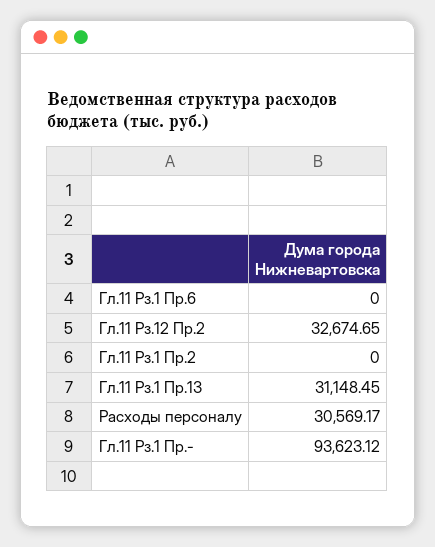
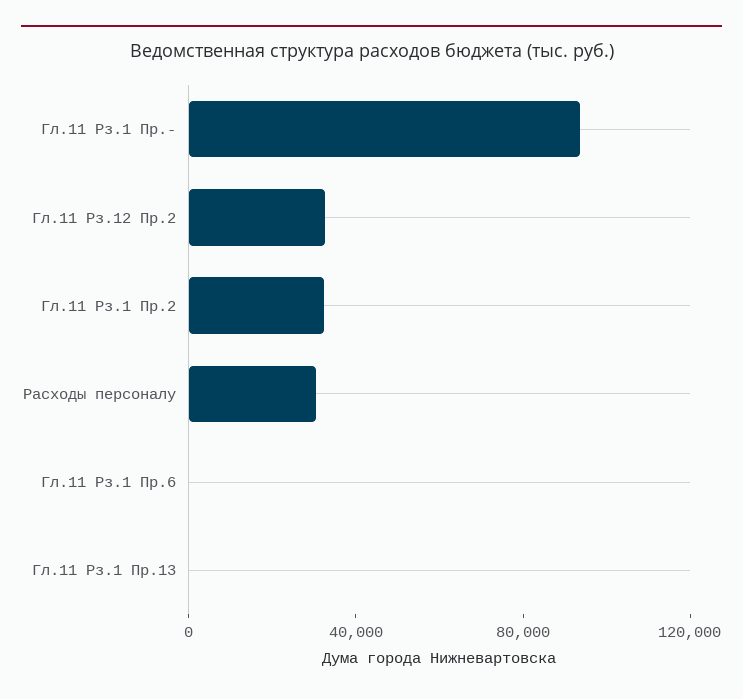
Гл.11 Рз.1 Пр.2: 0 -> 30000
Гл.11 Рз.1 Пр.13: 31148.45 -> 0

